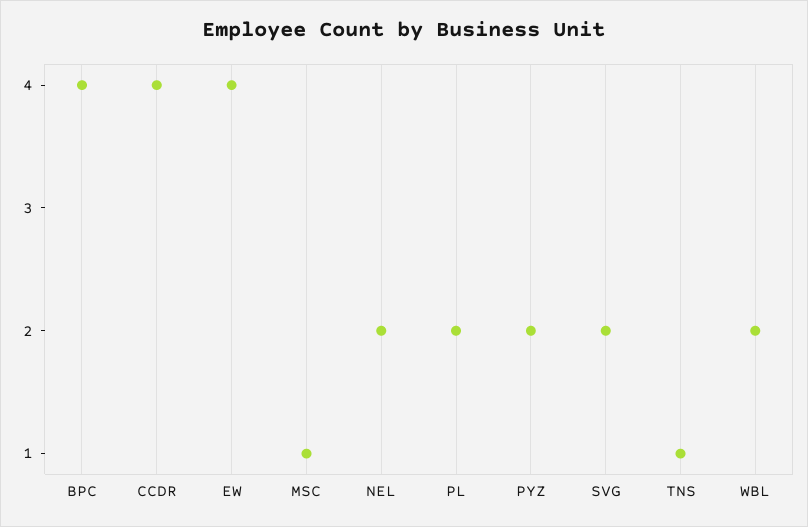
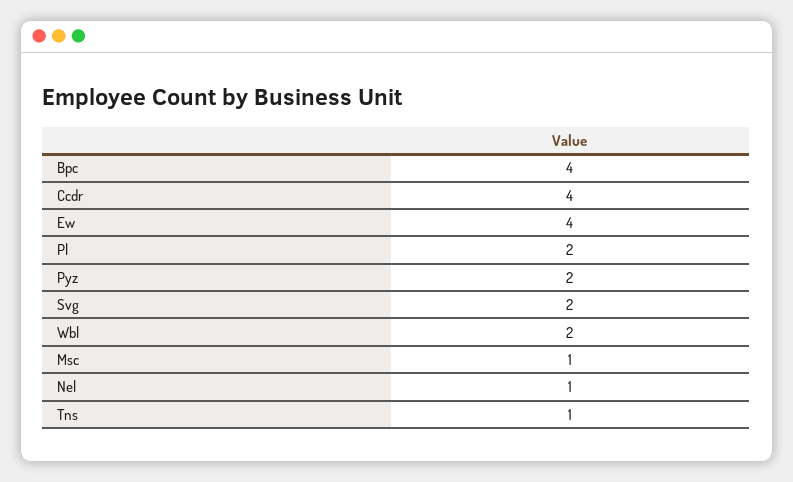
NEL: 2 -> 1

